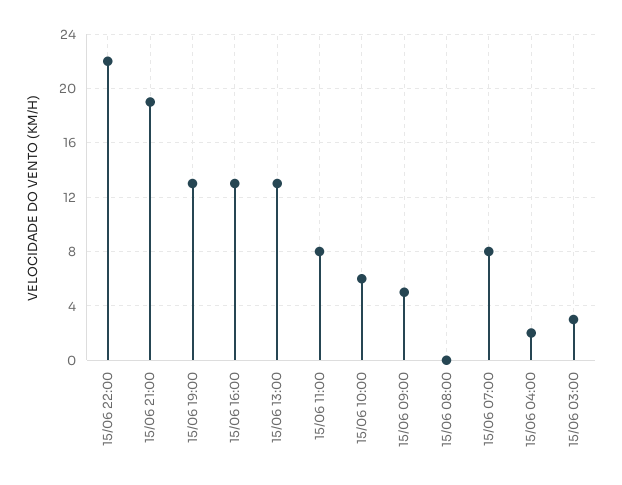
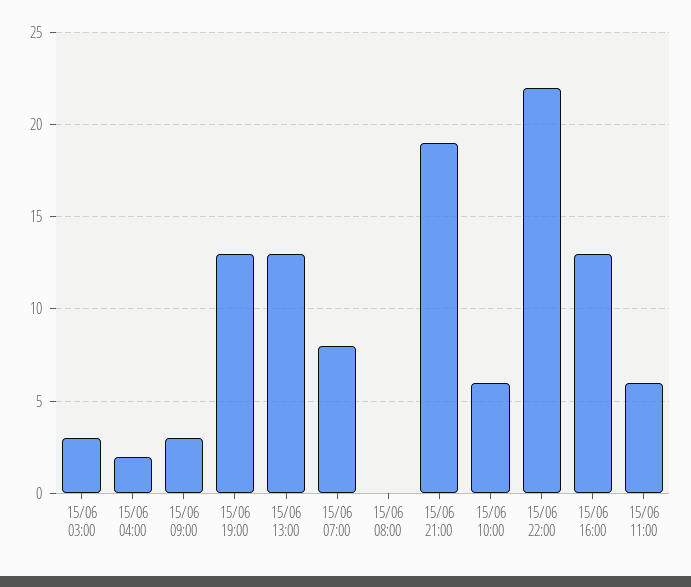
15/06 11:00: 8 -> 6
15/06 09:00: 5 -> 3

